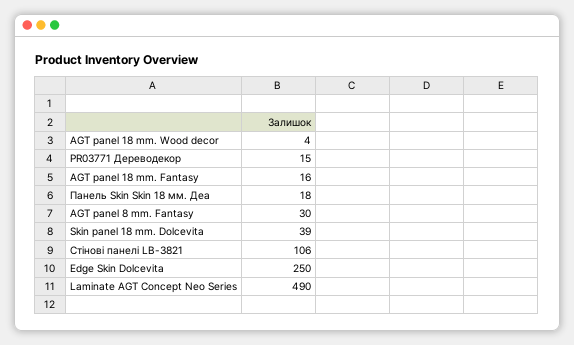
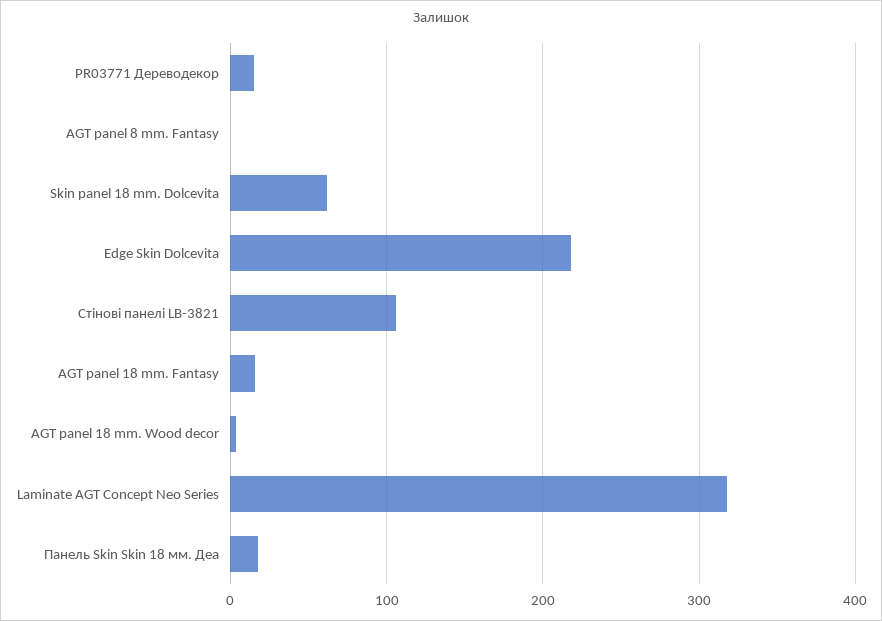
AGT panel 8 mm. Fantasy: 30 -> 0
Skin panel 18 mm. Dolcevita: 39 -> 60
Edge Skin Dolcevita: 250 -> 220
Laminate AGT Concept Neo Series: 490 -> 320

